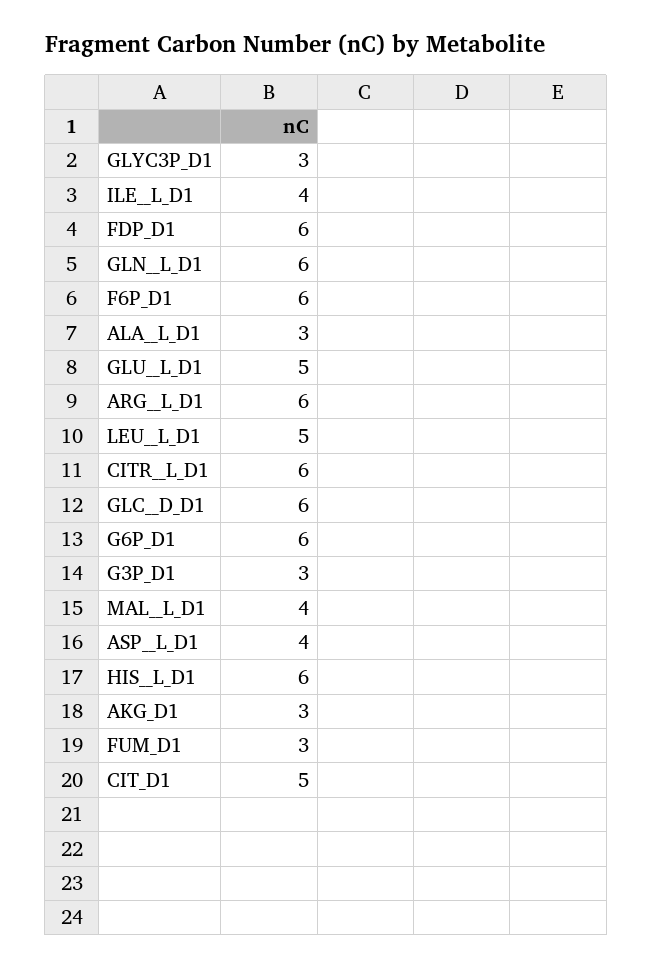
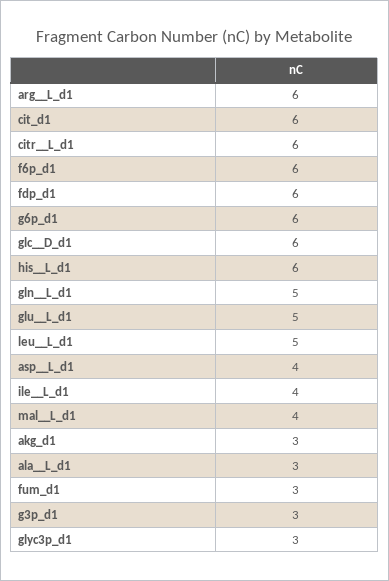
GLN__L_D1: 6 -> 5
CIT_D1: 5 -> 6

